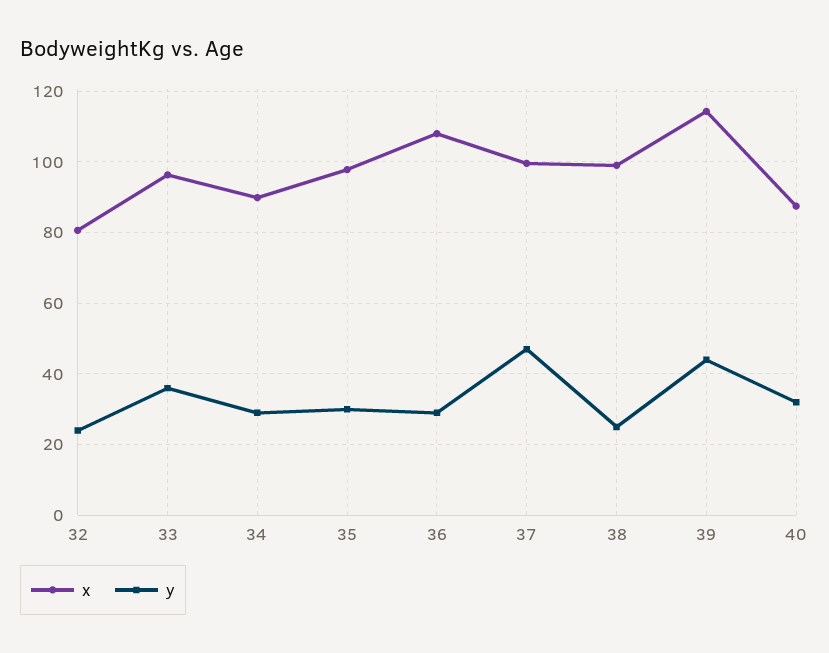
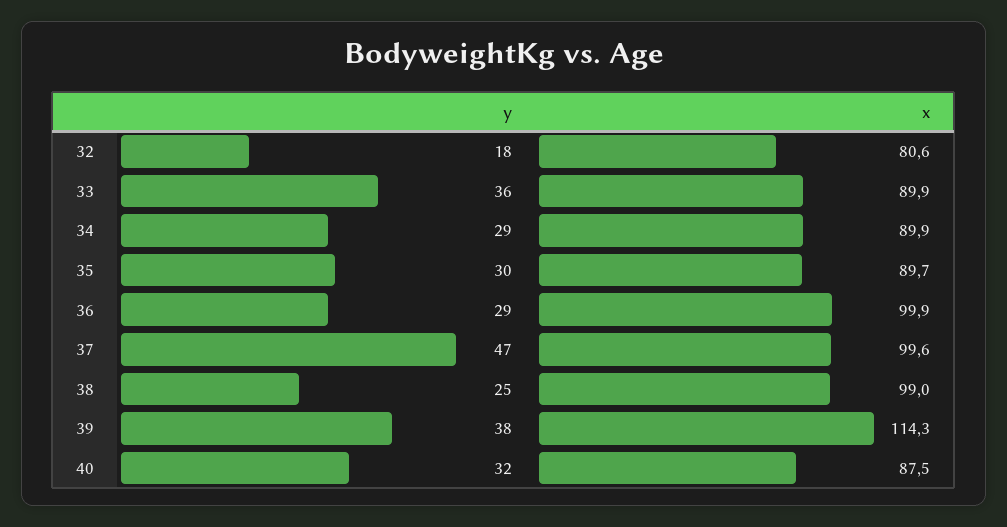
y, 32: 24 -> 18
x, 33: 96 -> 89.9
x, 35: 98 -> 89.7
x, 36: 108 -> 99.9
y, 39: 44 -> 38

